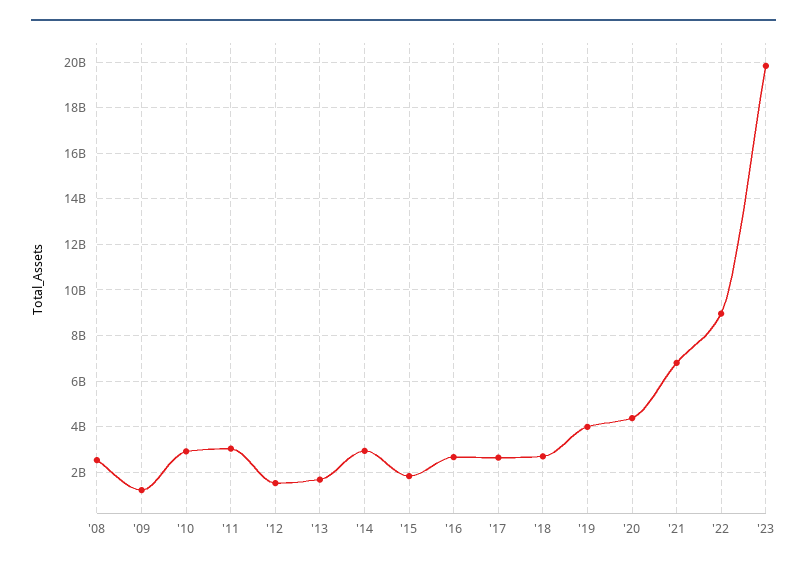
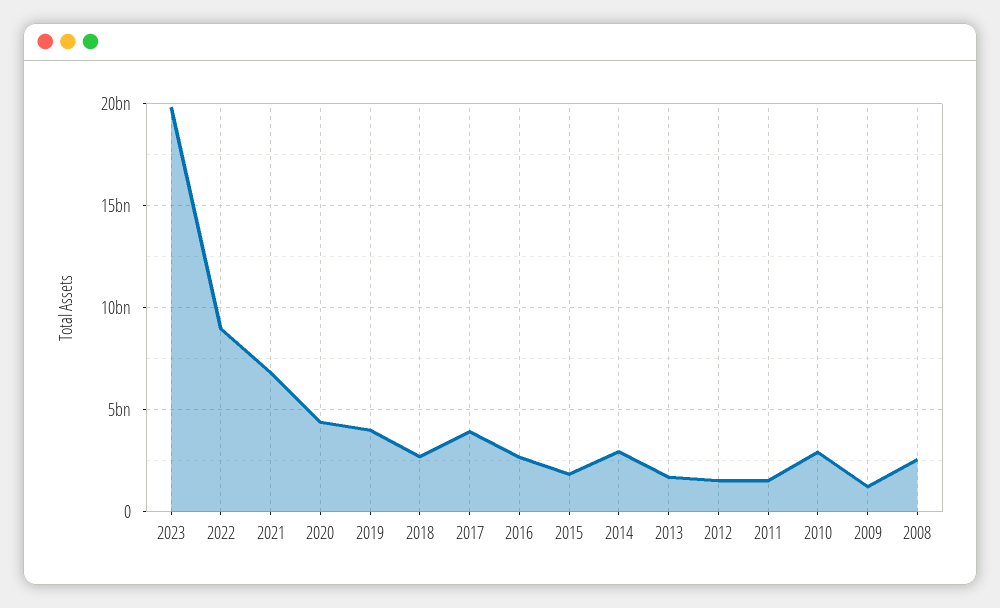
'11: 3000000000 -> 1500000000
'17: 2500000000 -> 4000000000

